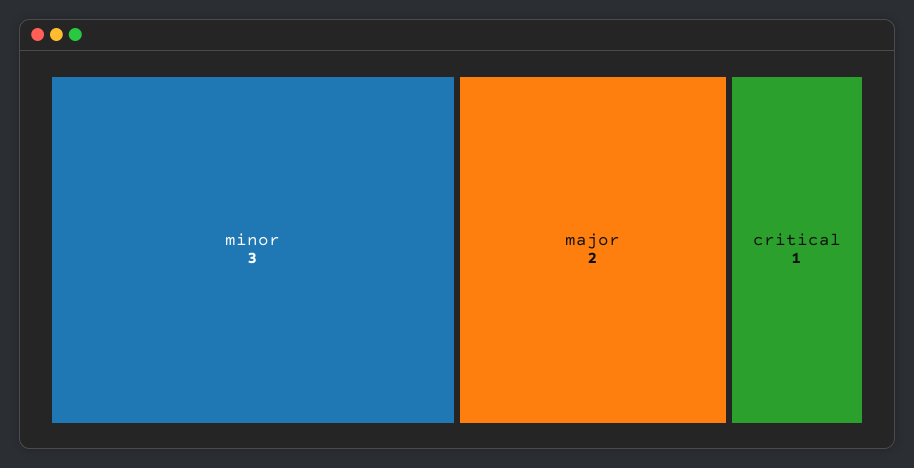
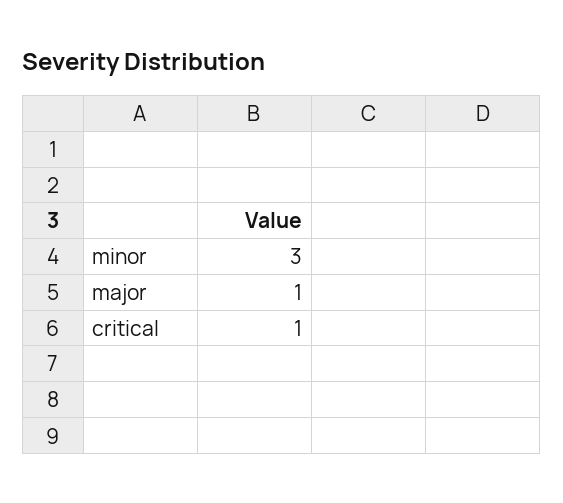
major: 2 -> 1

